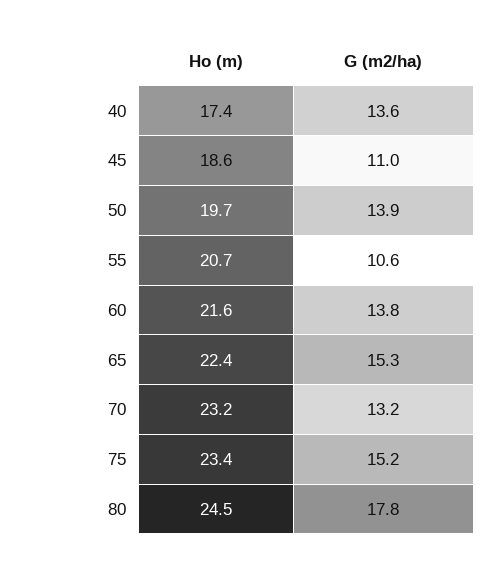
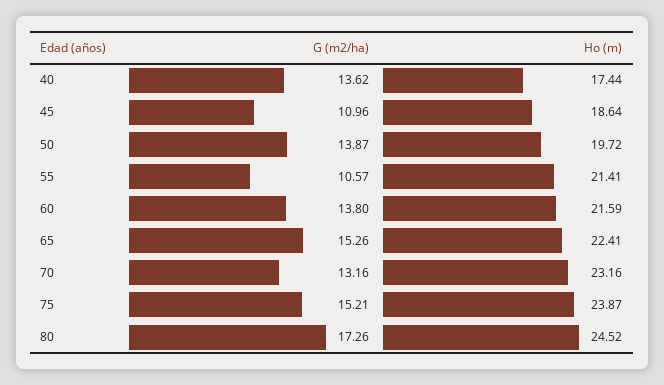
Ho (m), 55: 20.7 -> 21.41
Ho (m), 75: 23.4 -> 23.87
G (m2/ha), 80: 17.8 -> 17.26

